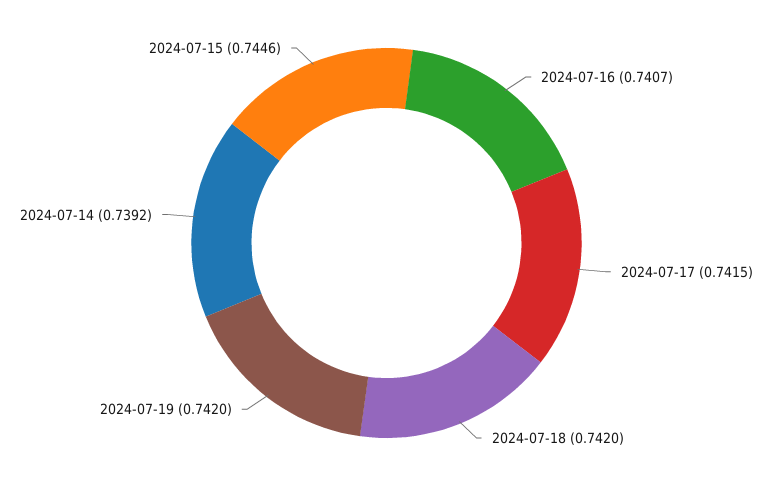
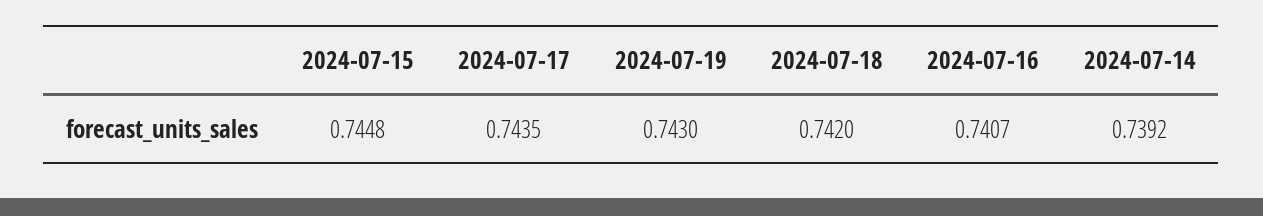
2024-07-17: 0.7415 -> 0.7435
2024-07-19: 0.742 -> 0.743
2024-07-15: 0.7446 -> 0.7448

